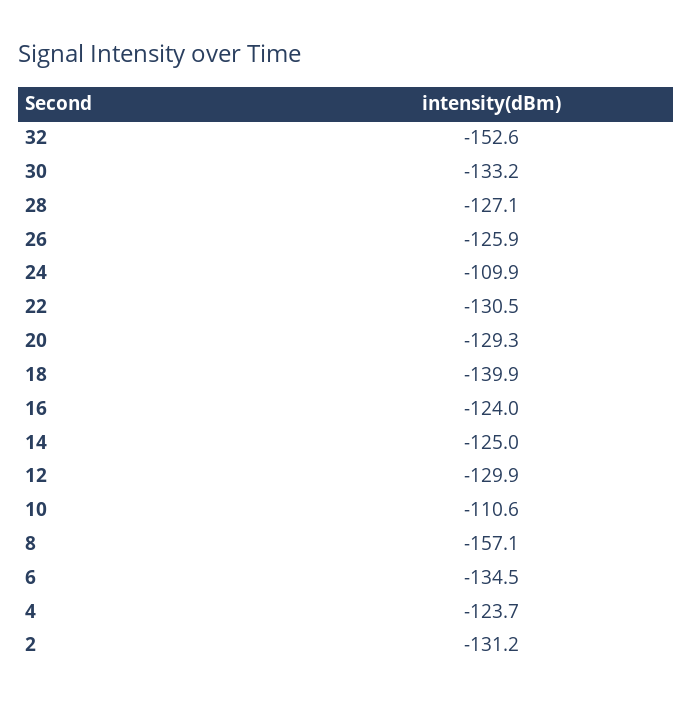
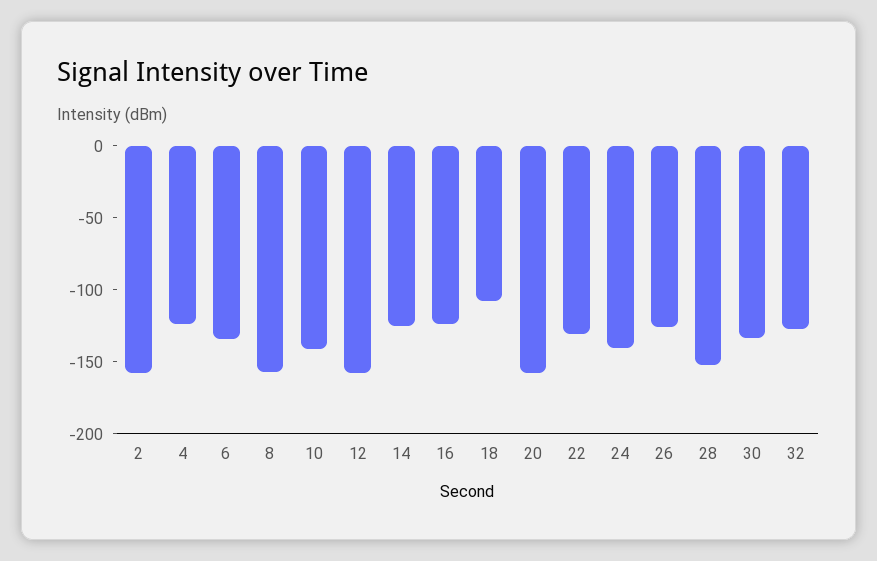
32: -152.6 -> -130
28: -127.1 -> -150
24: -109.9 -> -140
20: -129.3 -> -160
18: -139.9 -> -110
12: -129.9 -> -160
10: -110.6 -> -140
2: -131.2 -> -160

